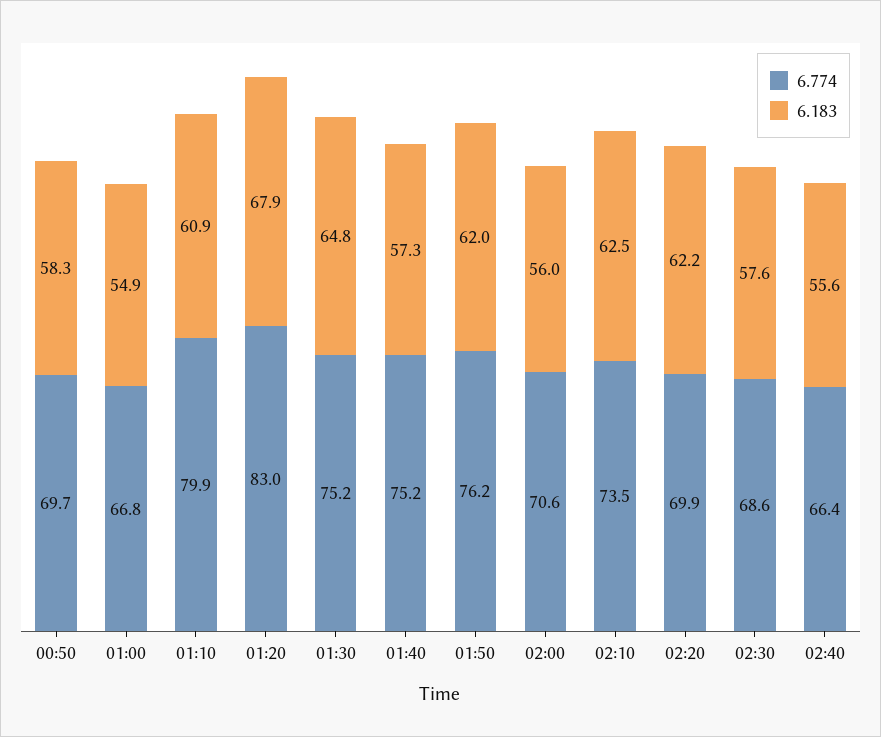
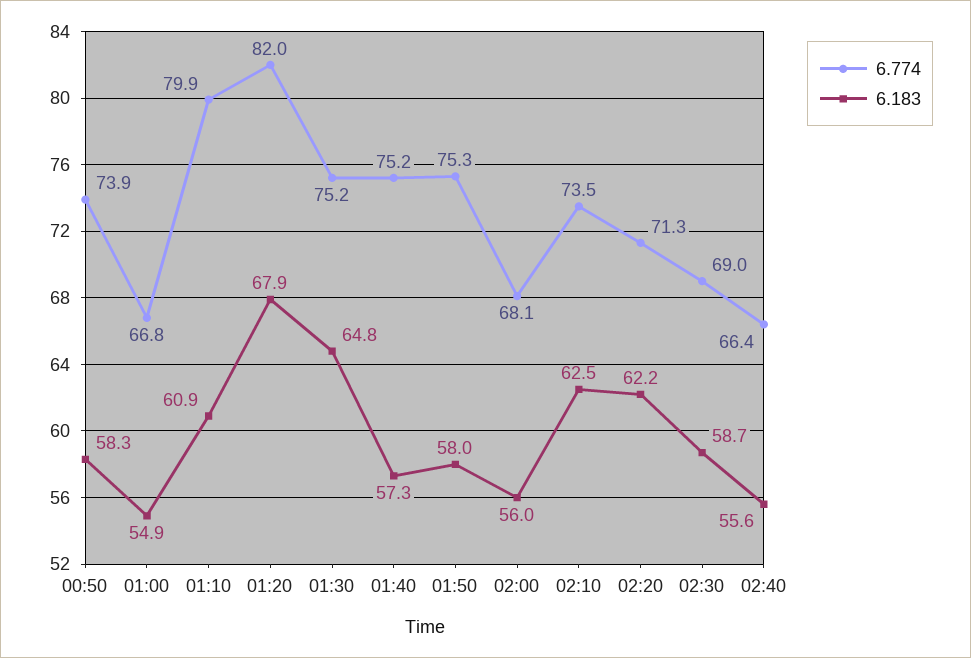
6.774, 00:50: 69.7 -> 73.9
6.774, 01:20: 83 -> 82
6.774, 01:50: 76.2 -> 75.3
6.183, 01:50: 62 -> 58
6.774, 02:00: 70.6 -> 68.1
6.774, 02:20: 69.9 -> 71.3
6.774, 02:30: 68.6 -> 69
6.183, 02:30: 57.6 -> 58.7

